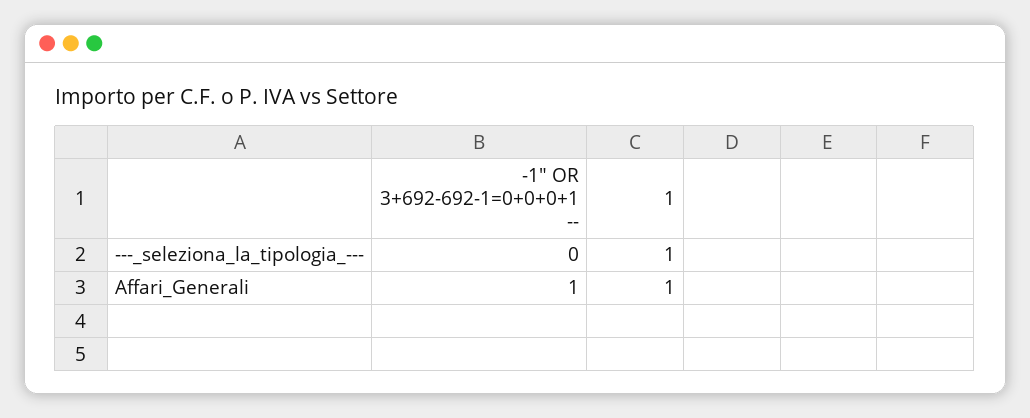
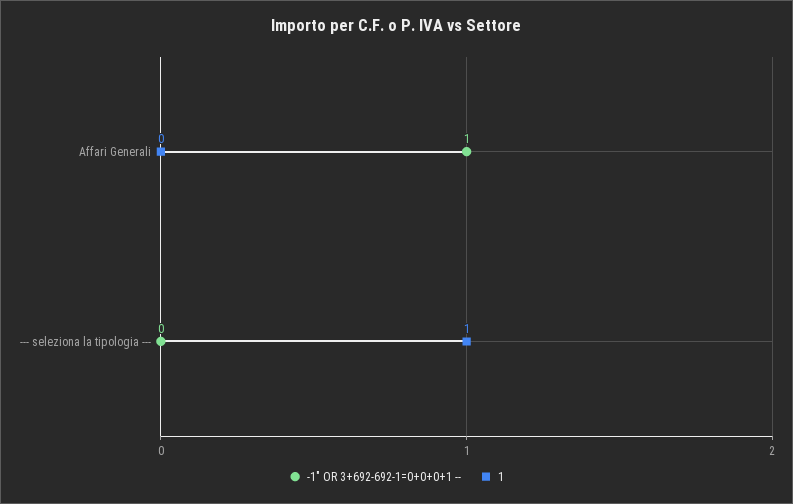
1, Affari_Generali: 1 -> 0

